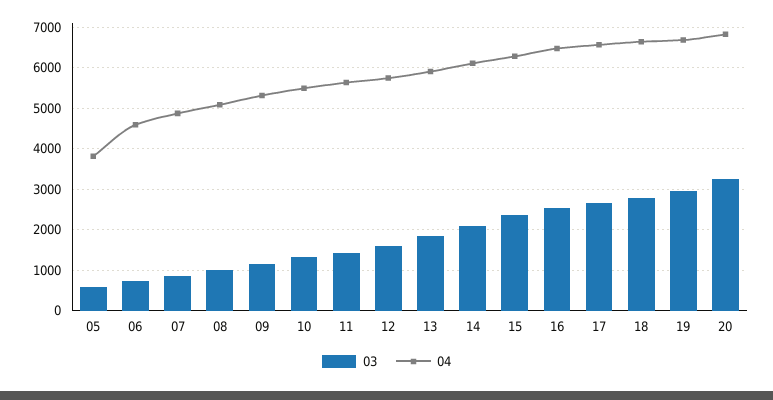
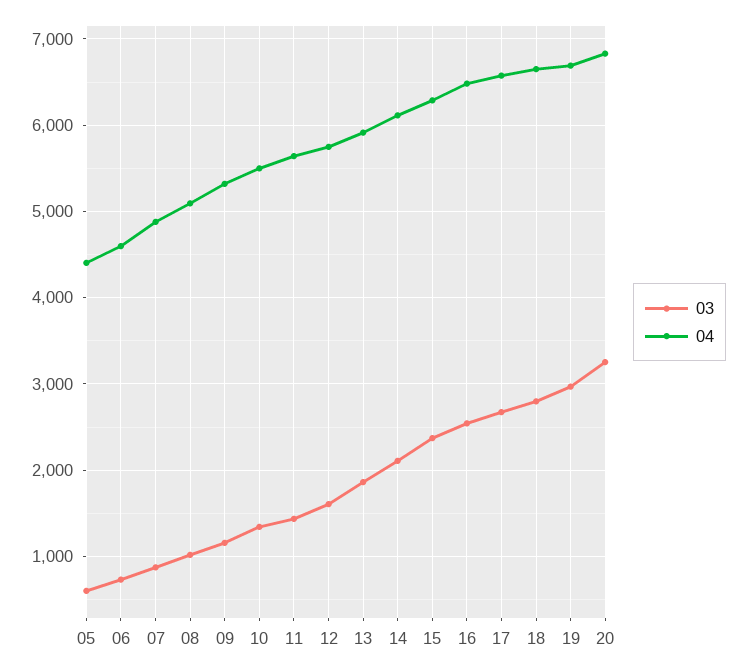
04, 05: 3800 -> 4400

